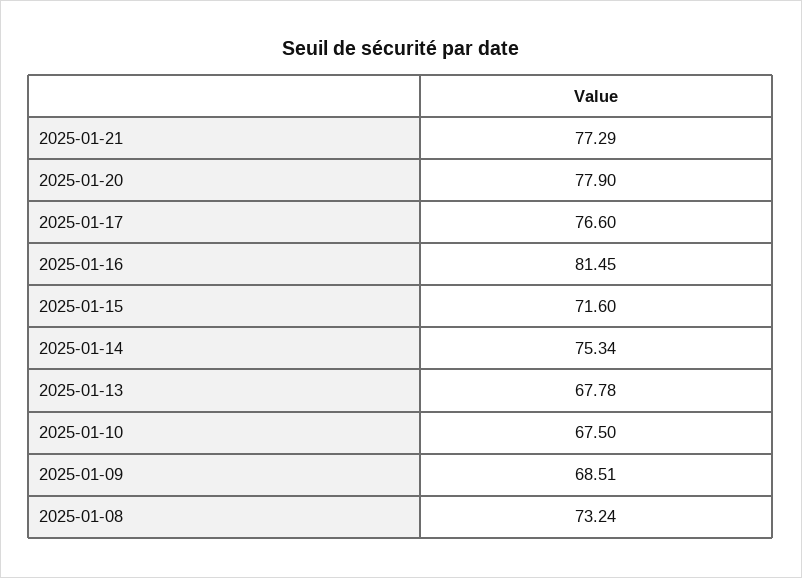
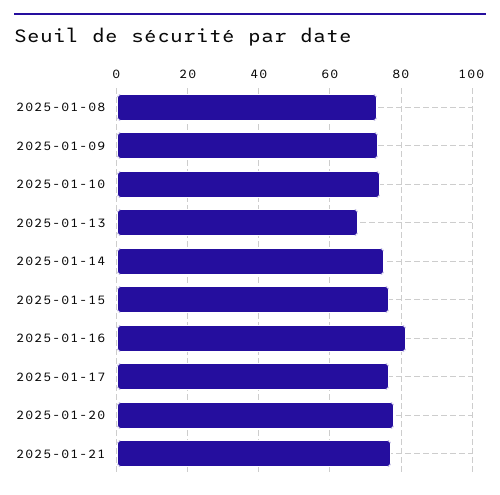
2025-01-15: 71.6 -> 76
2025-01-10: 67.5 -> 74
2025-01-09: 68.51 -> 74

